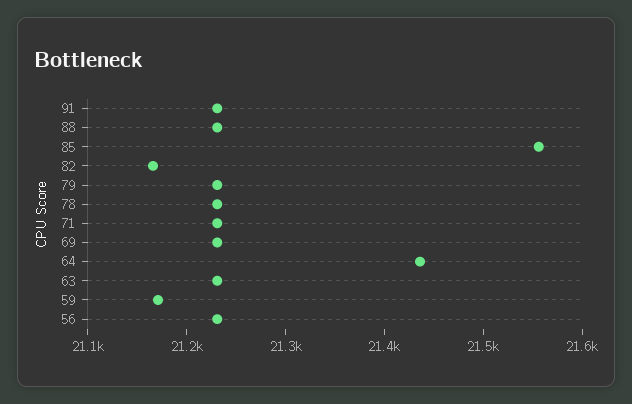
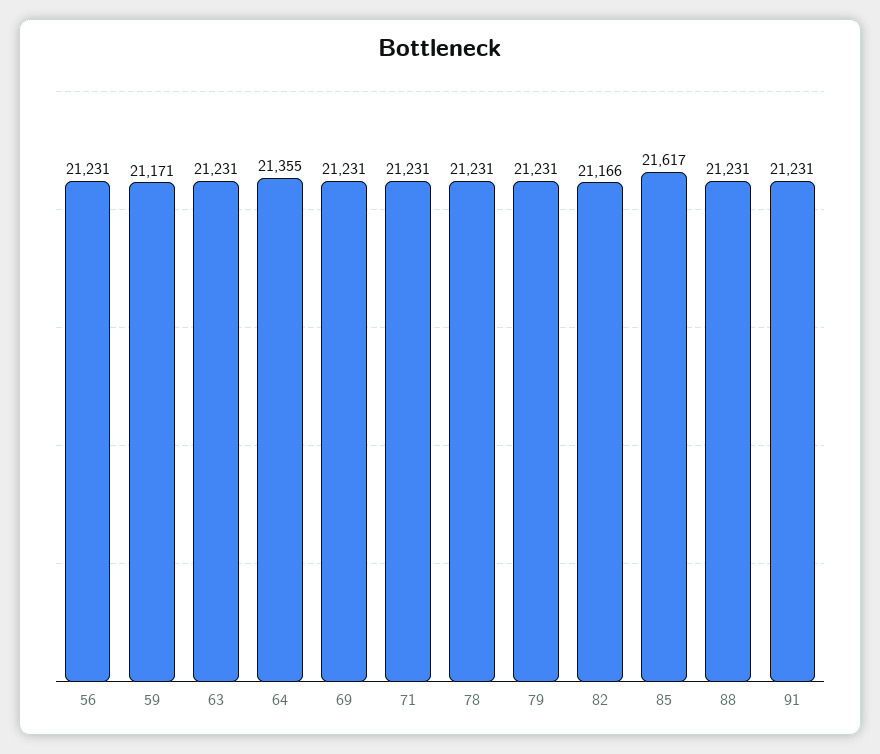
85: 21560 -> 21617
64: 21440 -> 21355

